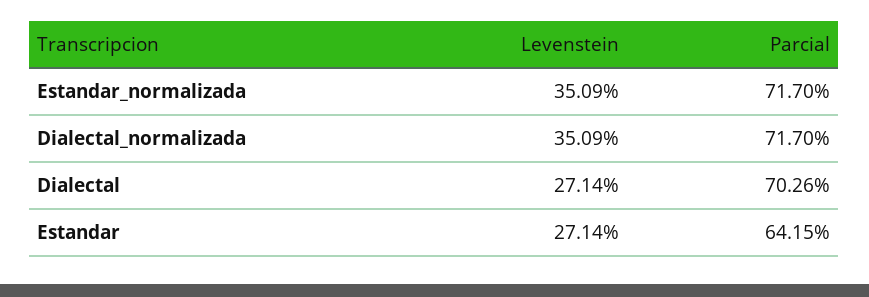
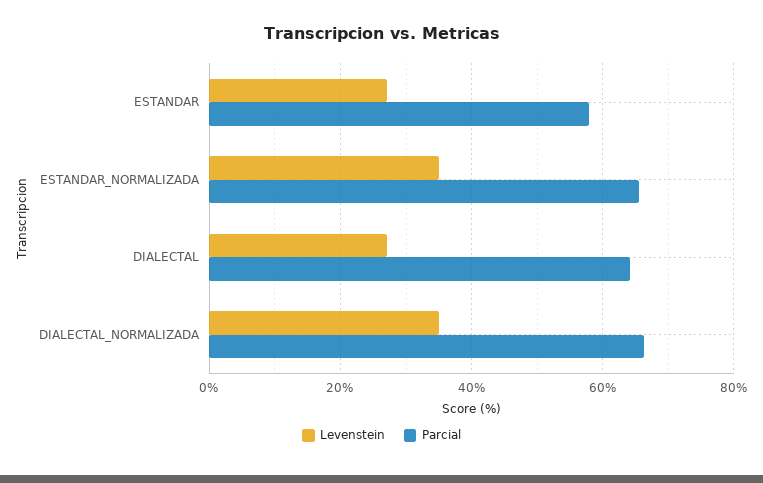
Parcial, Estandar_normalizada: 71.7 -> 66
Parcial, Dialectal_normalizada: 71.7 -> 66
Parcial, Dialectal: 70.26 -> 64
Parcial, Estandar: 64.15 -> 58

